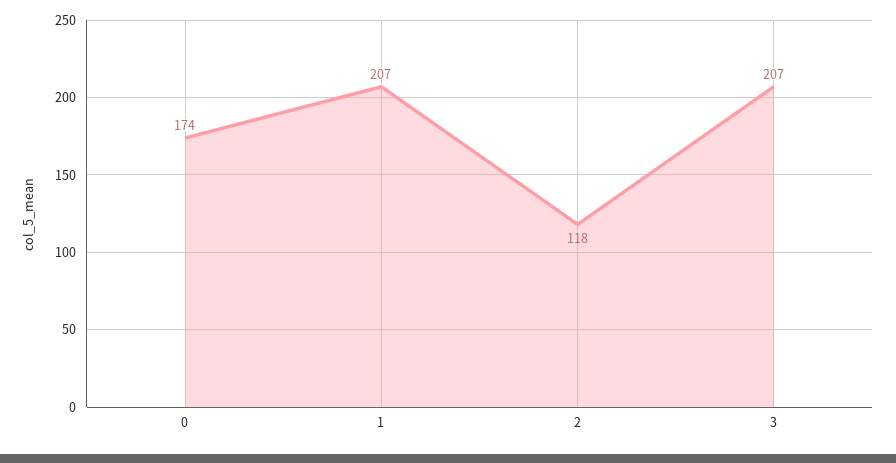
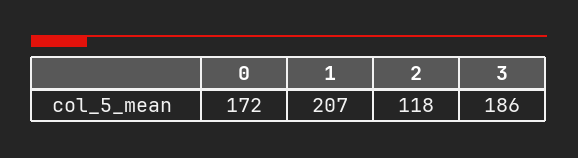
0: 174 -> 172
3: 207 -> 186

